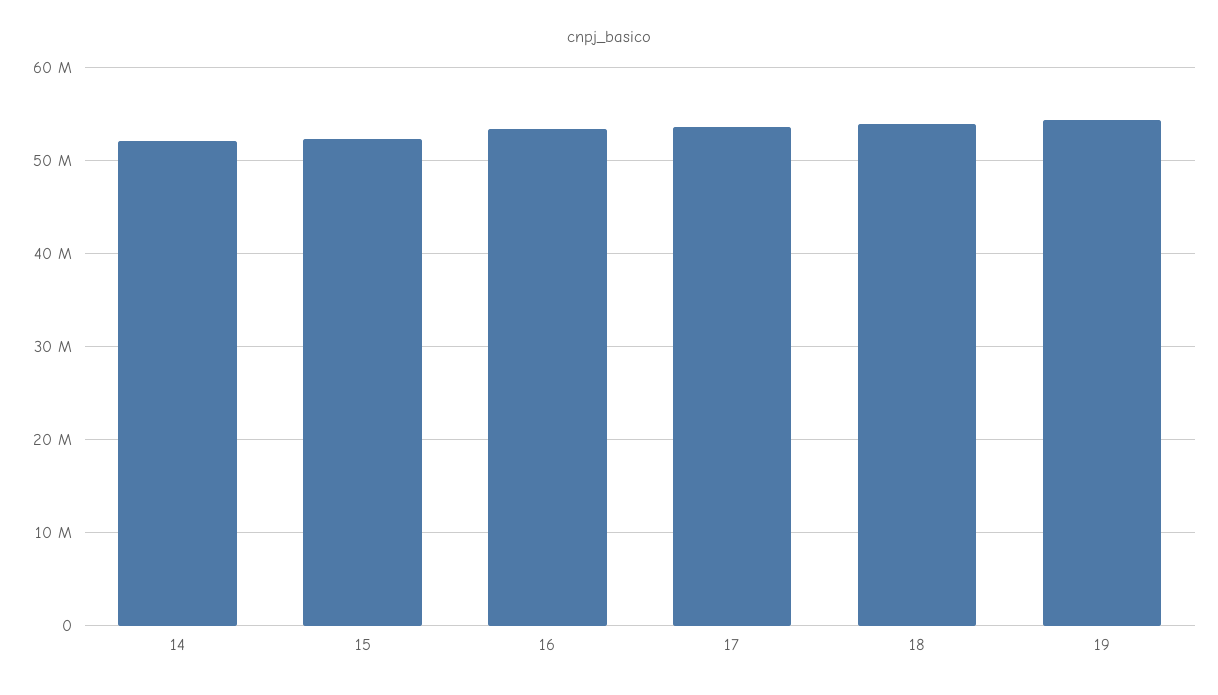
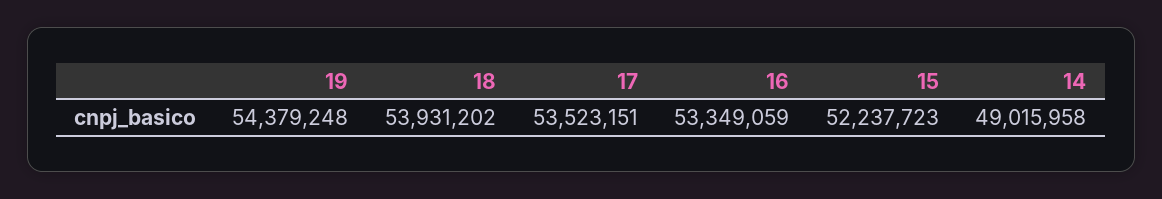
14: 52000000 -> 49015958

